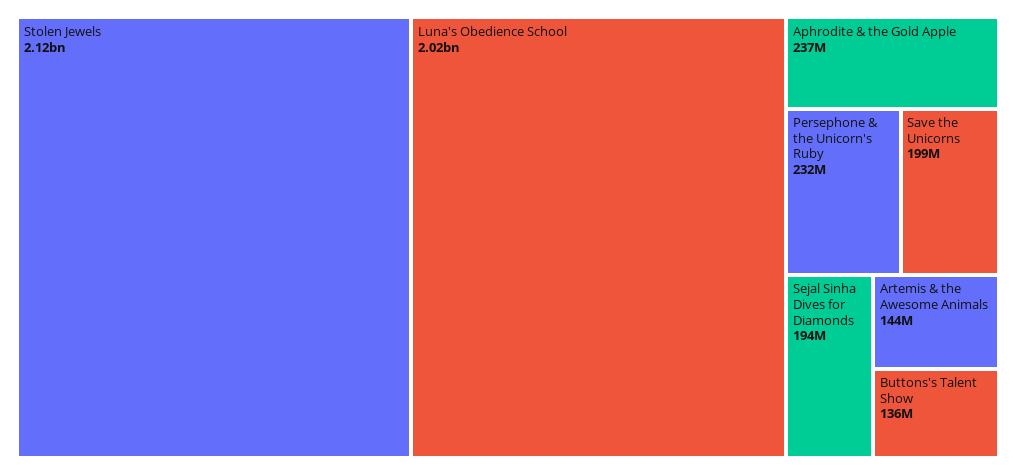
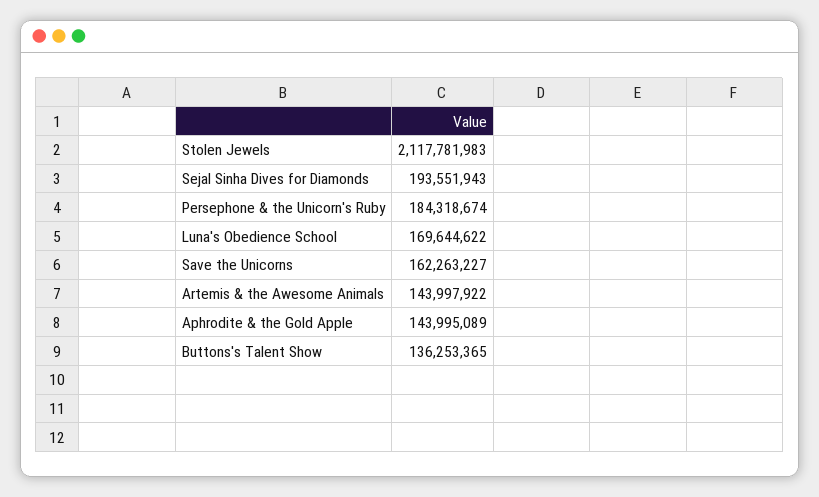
Luna's Obedience School: 2020000000 -> 169644622
Aphrodite & the Gold Apple: 237000000 -> 143995089
Persephone & the Unicorn's Ruby: 232000000 -> 184318674
Save the Unicorns: 199000000 -> 162263227

